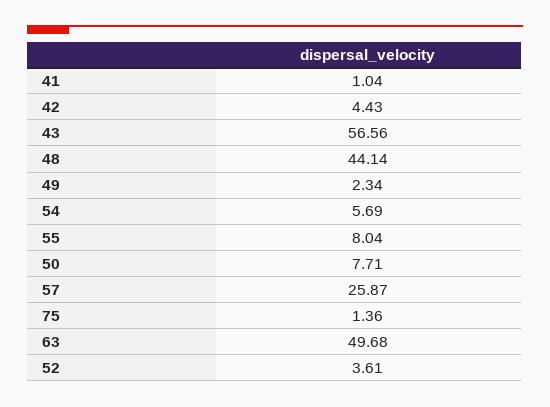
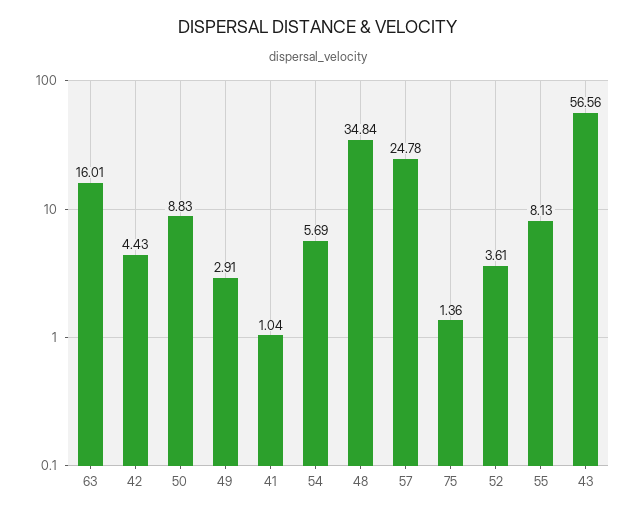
48: 44.14 -> 34.84
49: 2.34 -> 2.91
55: 8.04 -> 8.13
50: 7.71 -> 8.83
57: 25.87 -> 24.78
63: 49.68 -> 16.01

